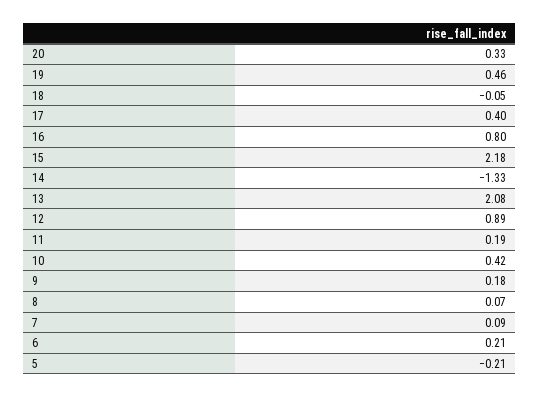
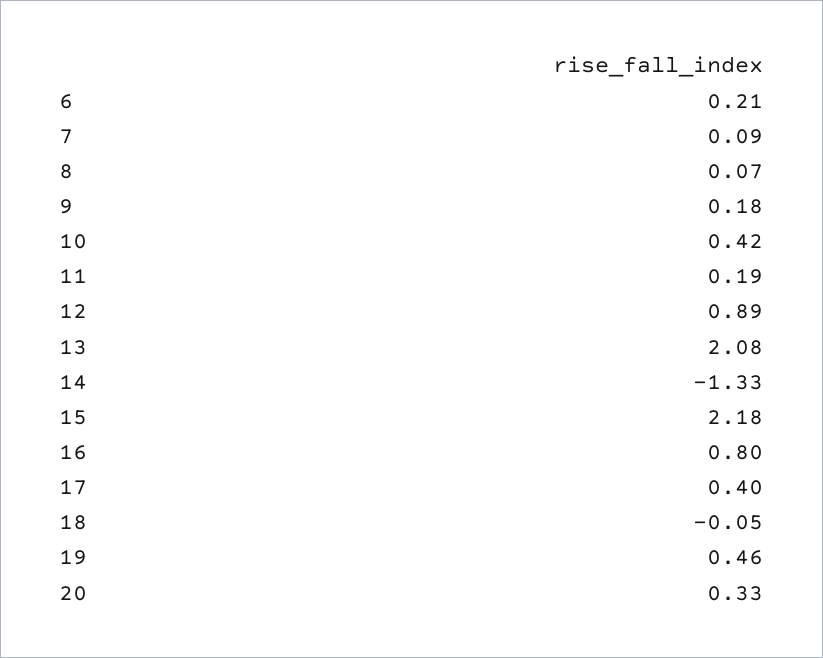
5: -0.21 -> none

